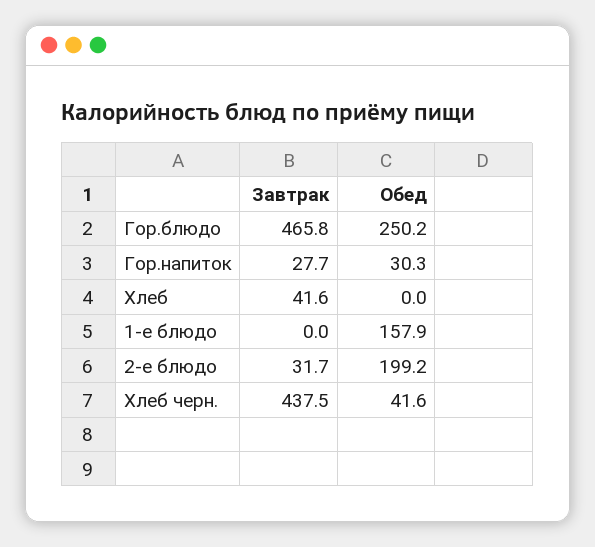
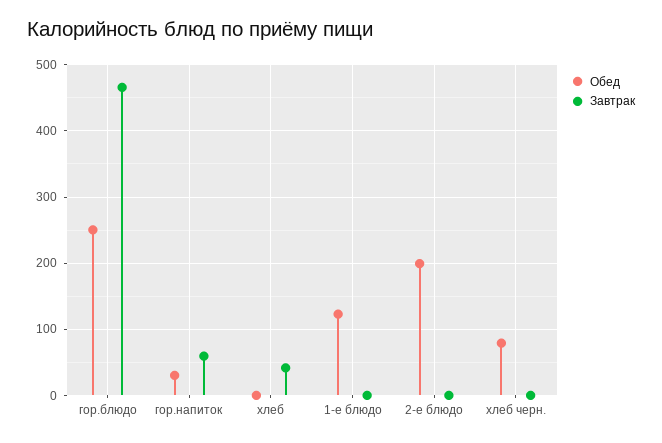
Завтрак, Гор.напиток: 27.7 -> 60
Обед, 1-е блюдо: 157.9 -> 120
Завтрак, 2-е блюдо: 31.7 -> 0
Завтрак, Хлеб черн.: 437.5 -> 0
Обед, Хлеб черн.: 41.6 -> 80

